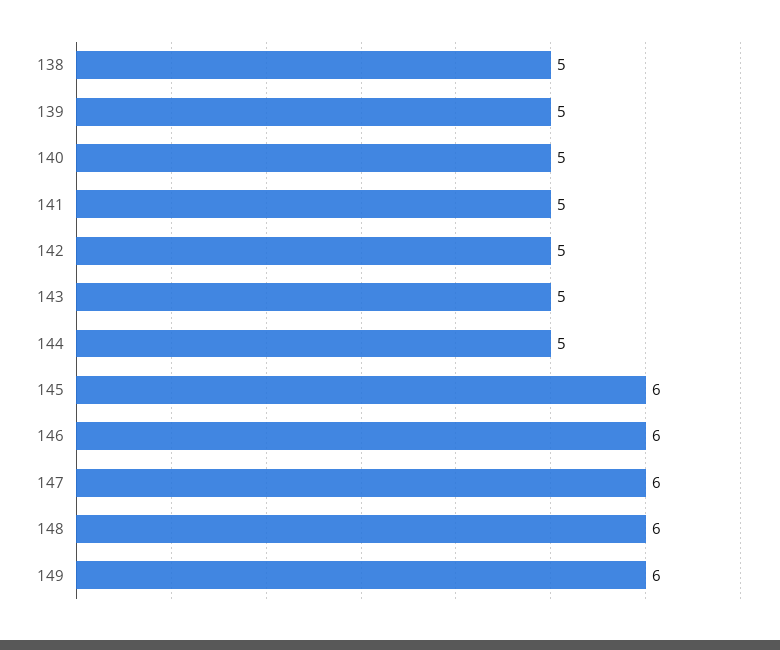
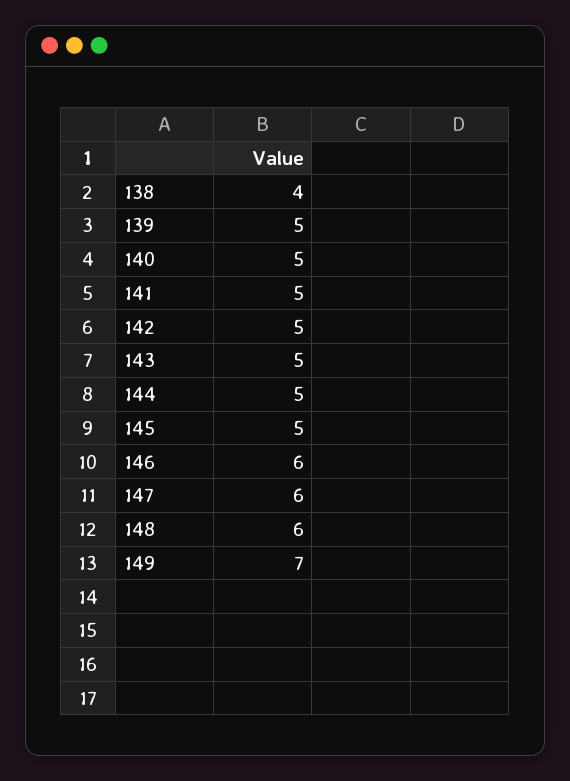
138: 5 -> 4
145: 6 -> 5
149: 6 -> 7

